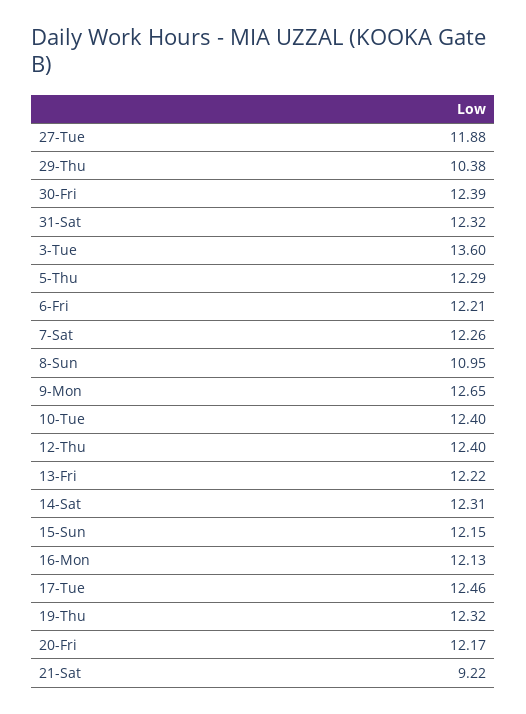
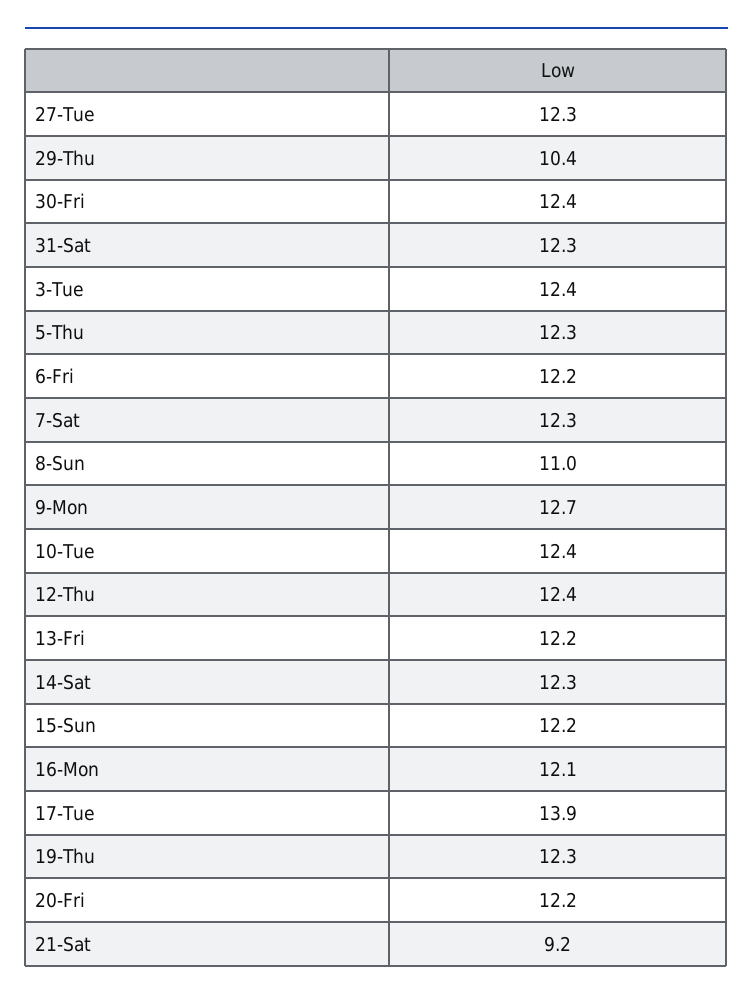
27-Tue: 11.88 -> 12.3
3-Tue: 13.6 -> 12.4
17-Tue: 12.46 -> 13.9

